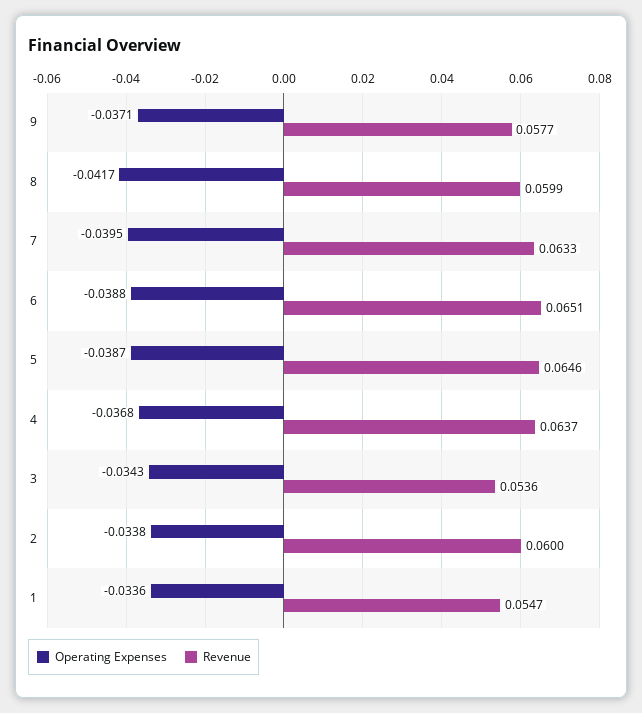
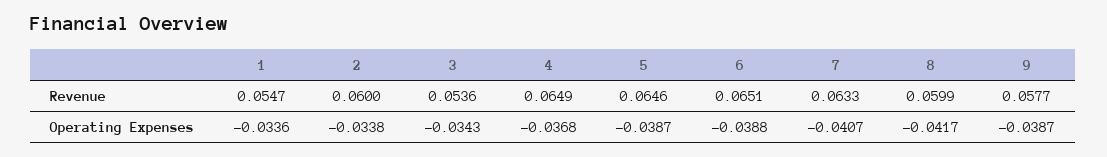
Operating Expenses, 9: -0.0371 -> -0.0387
Operating Expenses, 7: -0.0395 -> -0.0407
Revenue, 4: 0.0637 -> 0.0649

